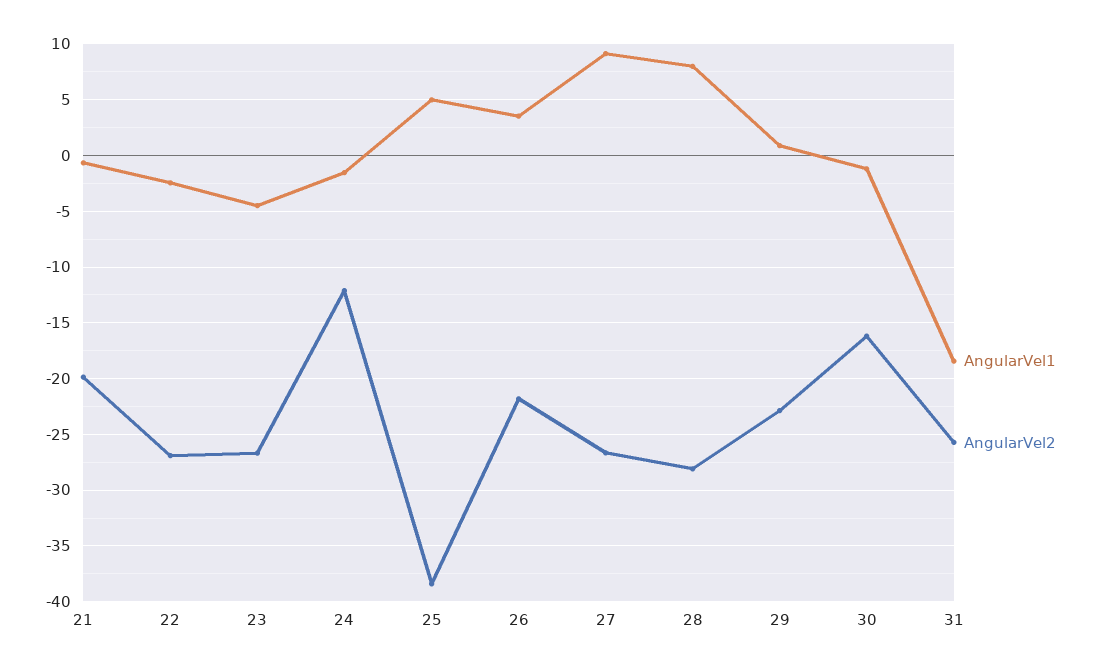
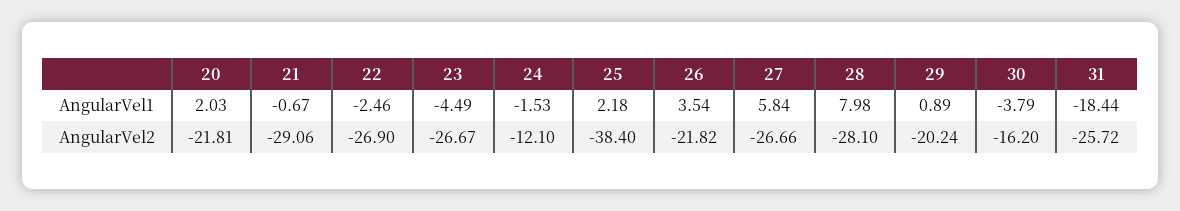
AngularVel2, 21: -20 -> -29.06
AngularVel1, 25: 5 -> 2.18
AngularVel1, 27: 9 -> 5.84
AngularVel2, 29: -23 -> -20.24
AngularVel1, 30: -1 -> -3.79
AngularVel1, 20: none -> 2.03
AngularVel2, 20: none -> -21.81

